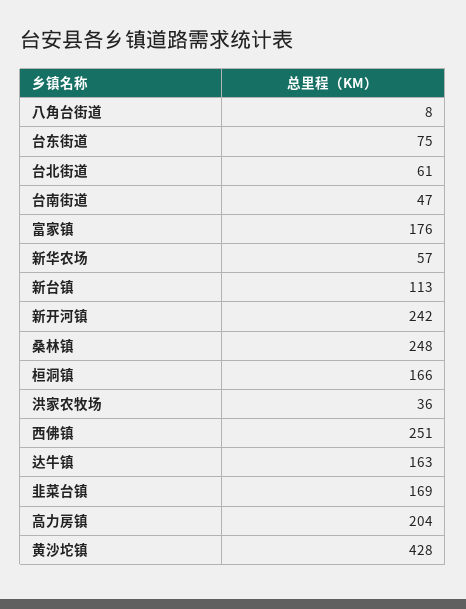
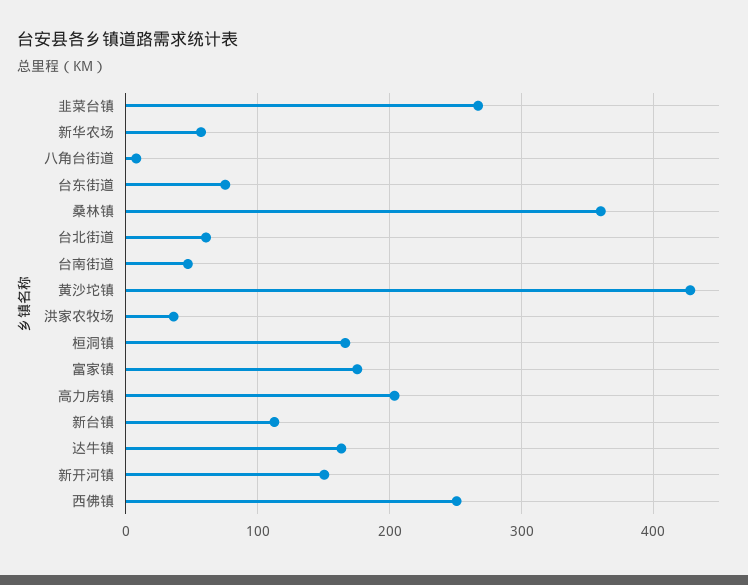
新开河镇: 242 -> 150
桑林镇: 248 -> 360
韭菜台镇: 169 -> 270

